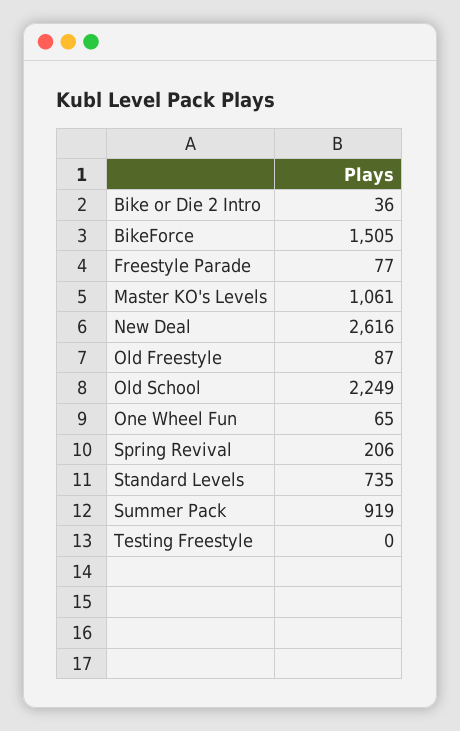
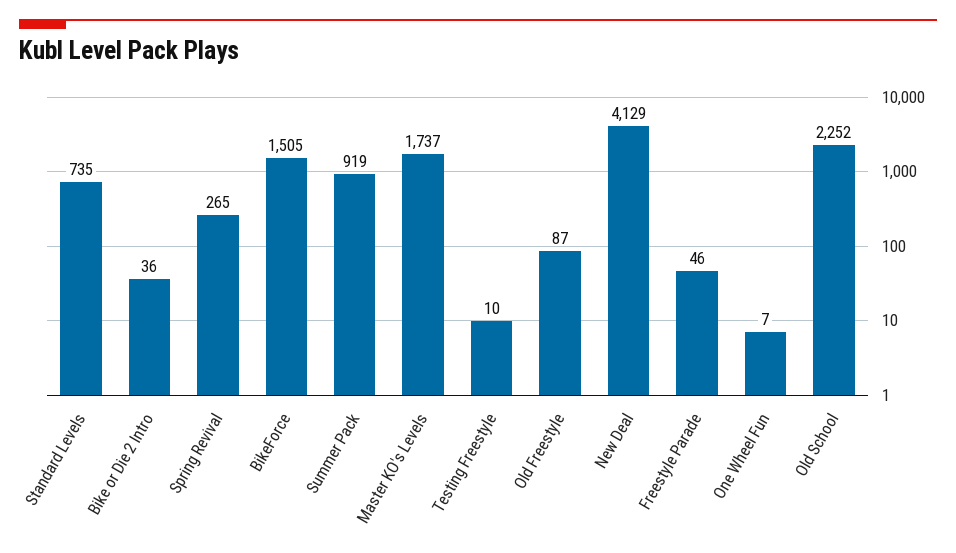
Freestyle Parade: 77 -> 46
Master KO's Levels: 1061 -> 1737
New Deal: 2616 -> 4129
Old School: 2249 -> 2252
One Wheel Fun: 65 -> 7
Spring Revival: 206 -> 265
Testing Freestyle: 0 -> 10

